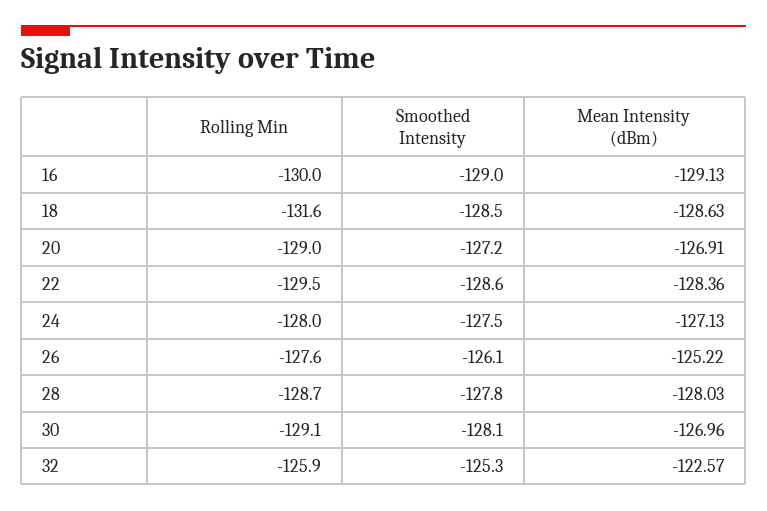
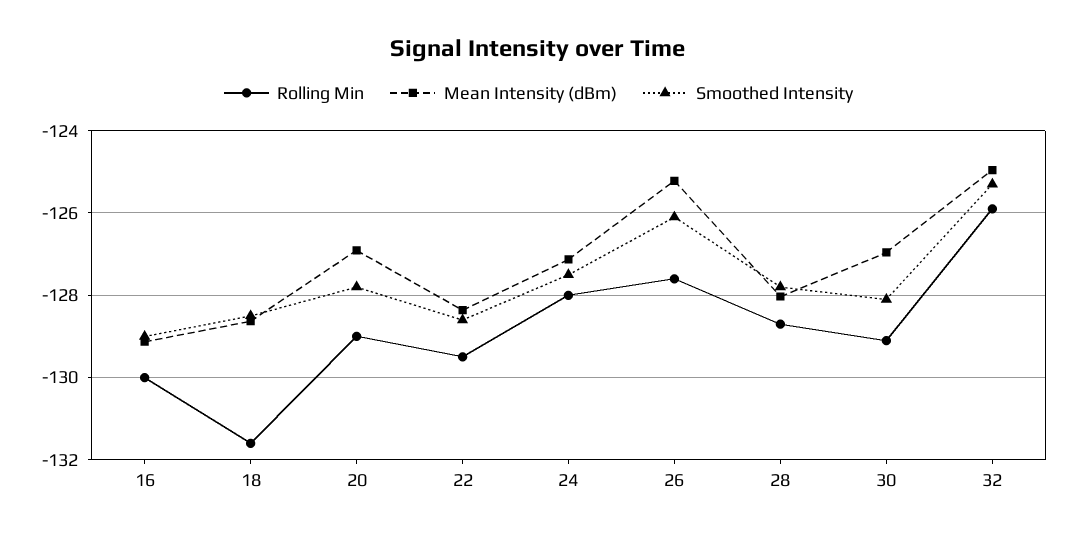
Smoothed Intensity, 20: -127.2 -> -127.8
Mean Intensity (dBm), 32: -122.57 -> -125

